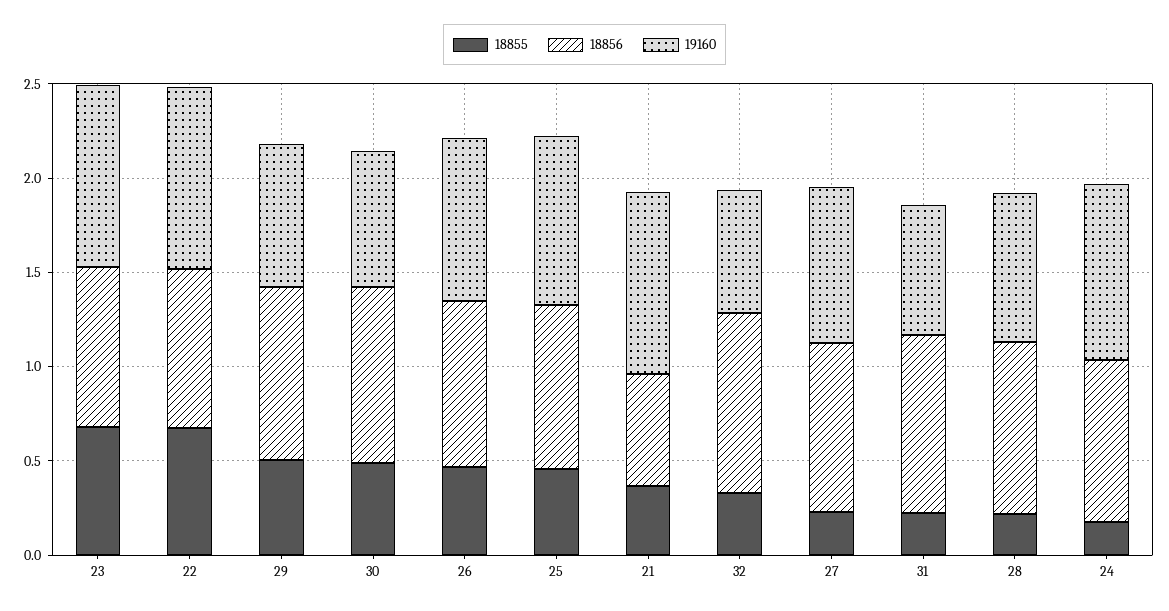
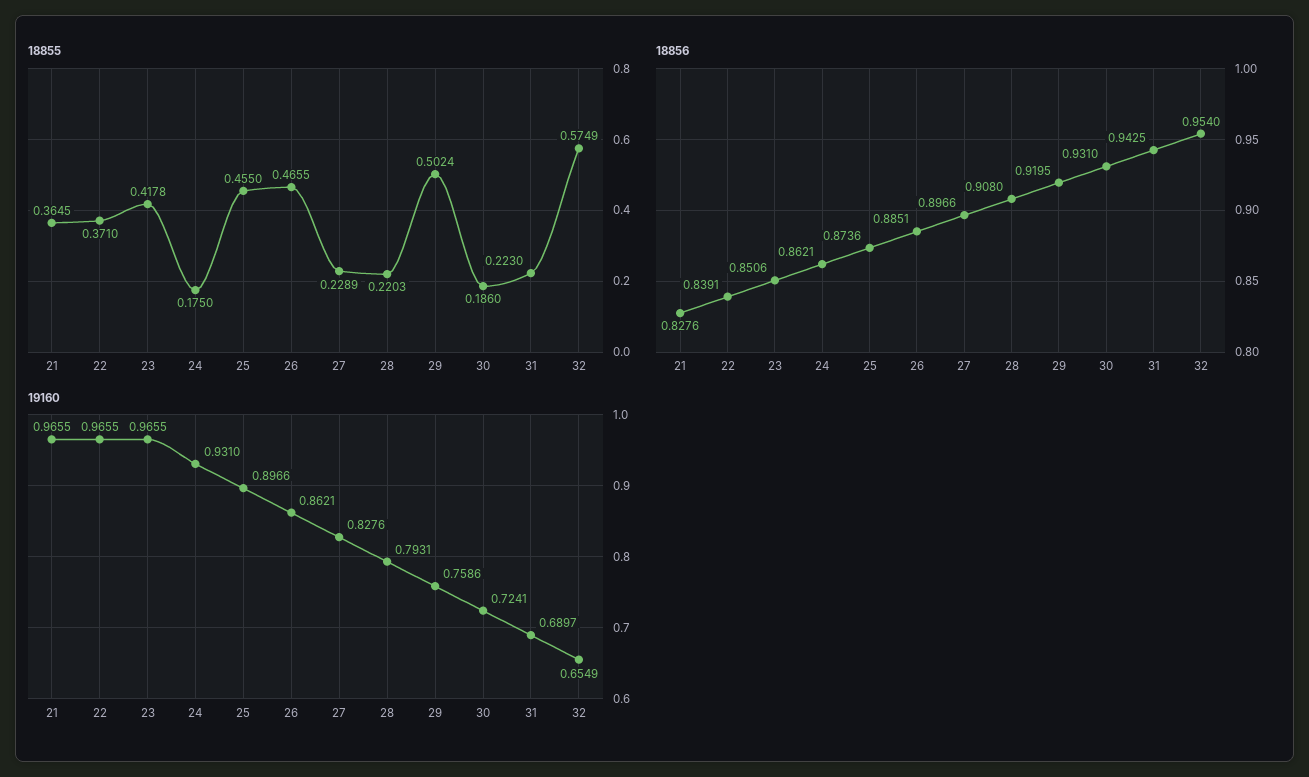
18855, 23: 0.7 -> 0.4178
18855, 22: 0.7 -> 0.371
18855, 30: 0.5 -> 0.186
18856, 21: 0.6 -> 0.8276
18855, 32: 0.3 -> 0.5749

